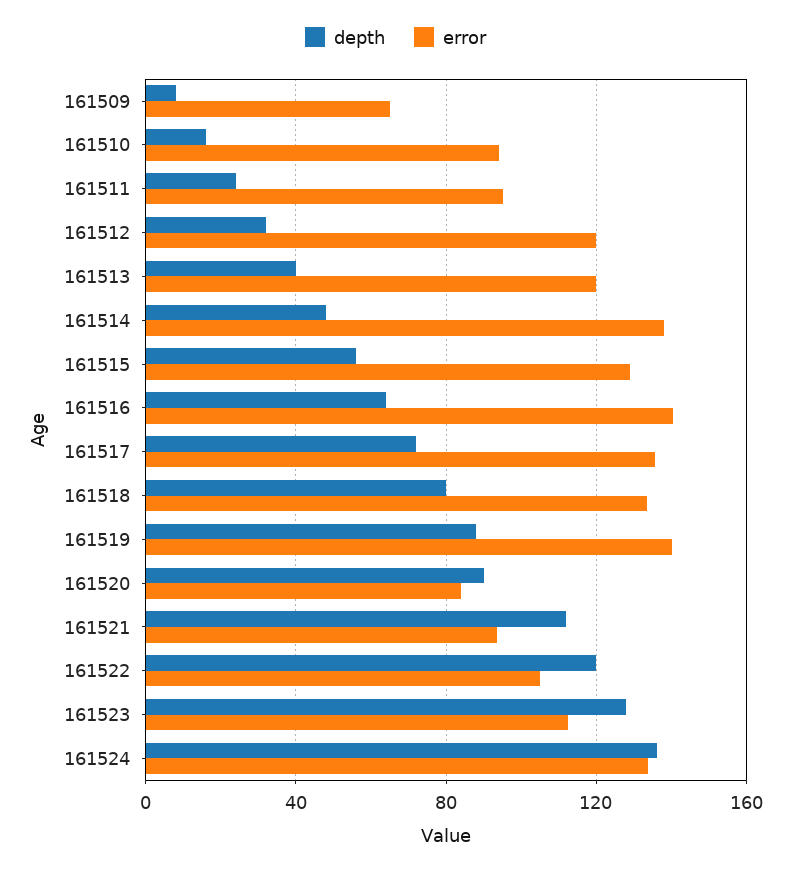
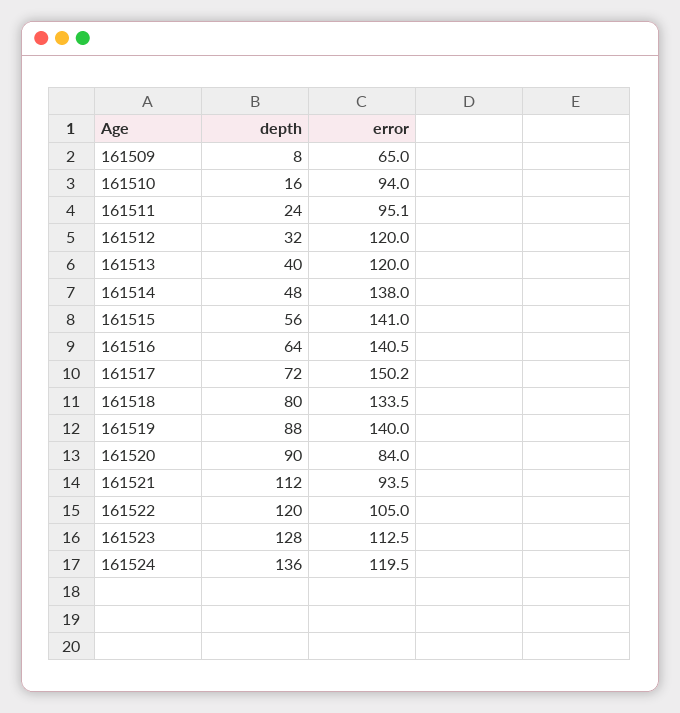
error, 161515: 130 -> 141
error, 161517: 135 -> 150.2
error, 161524: 135 -> 119.5

